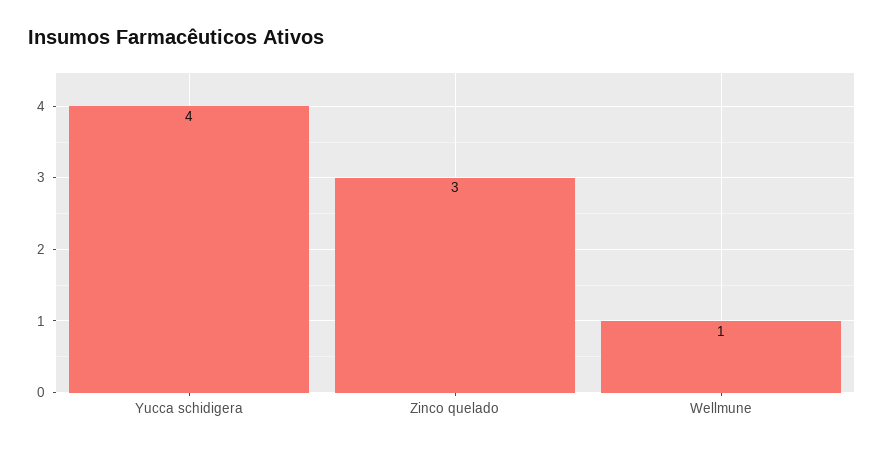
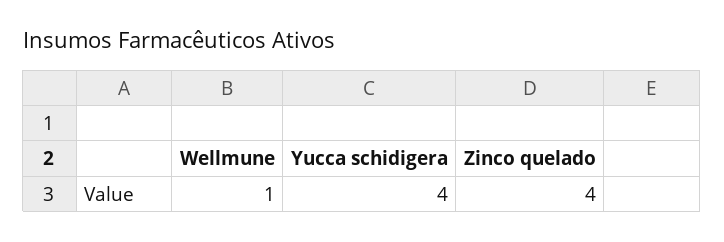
Zinco quelado: 3 -> 4

